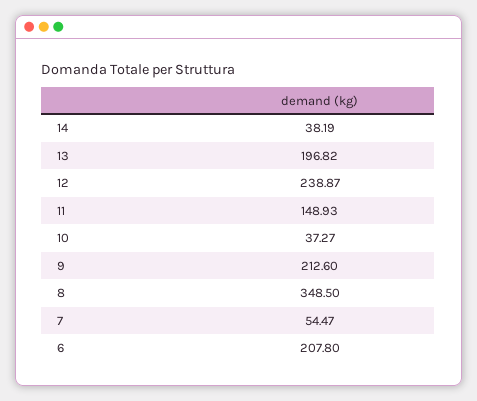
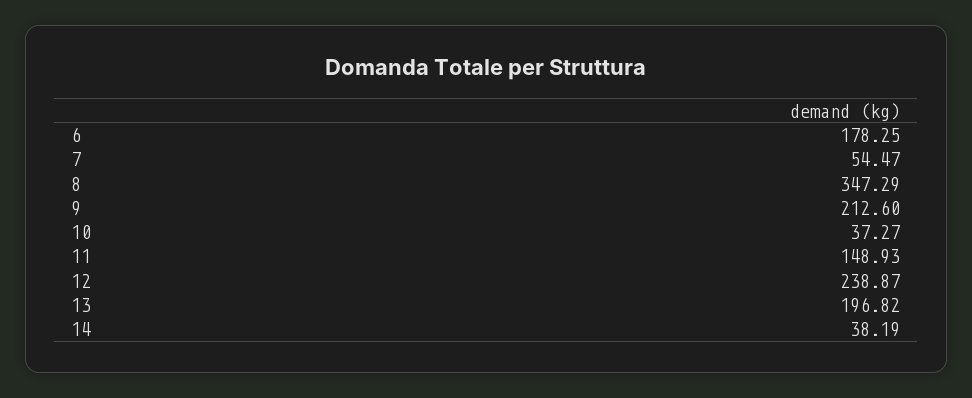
8: 348.5 -> 347.29
6: 207.8 -> 178.25

